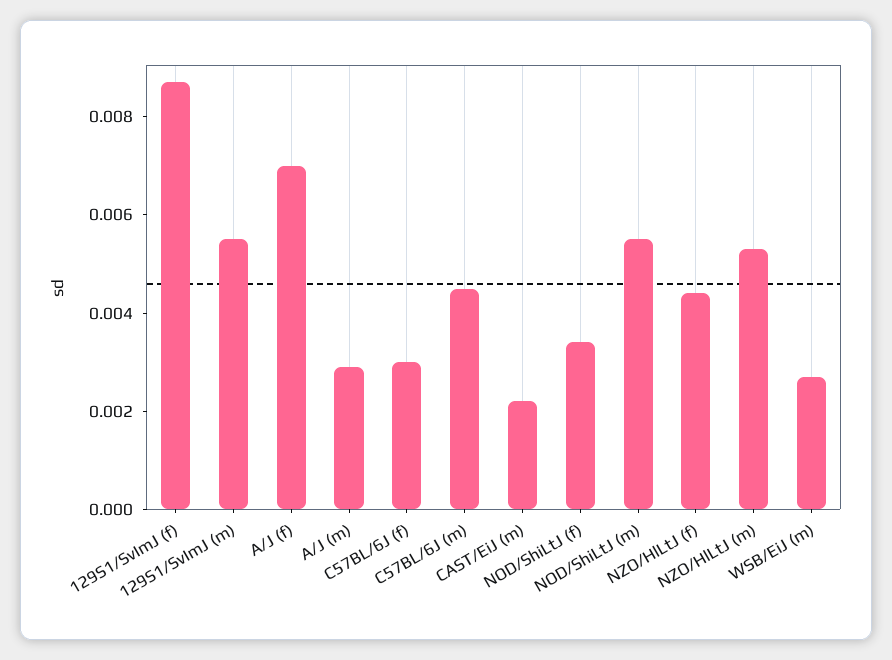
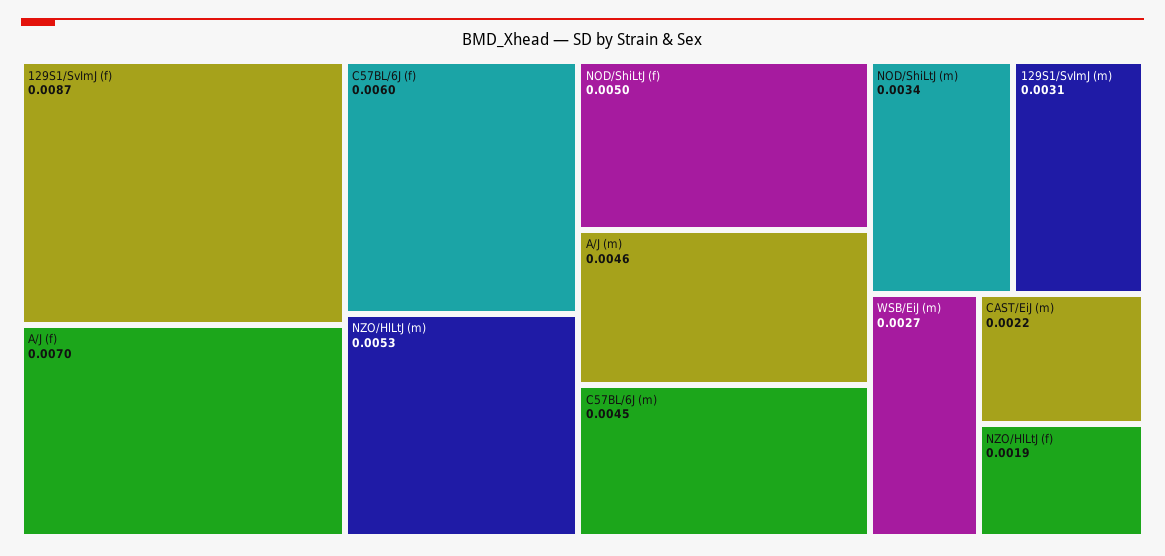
129S1/SvImJ (m): 0.0055 -> 0.0031
A/J (m): 0.003 -> 0.0046
C57BL/6J (f): 0.003 -> 0.006
NOD/ShiLtJ (f): 0.0035 -> 0.005
NOD/ShiLtJ (m): 0.0055 -> 0.0034
NZO/HlLtJ (f): 0.0045 -> 0.0019

